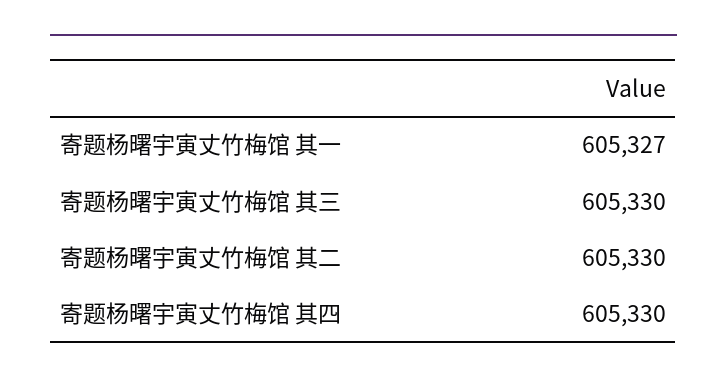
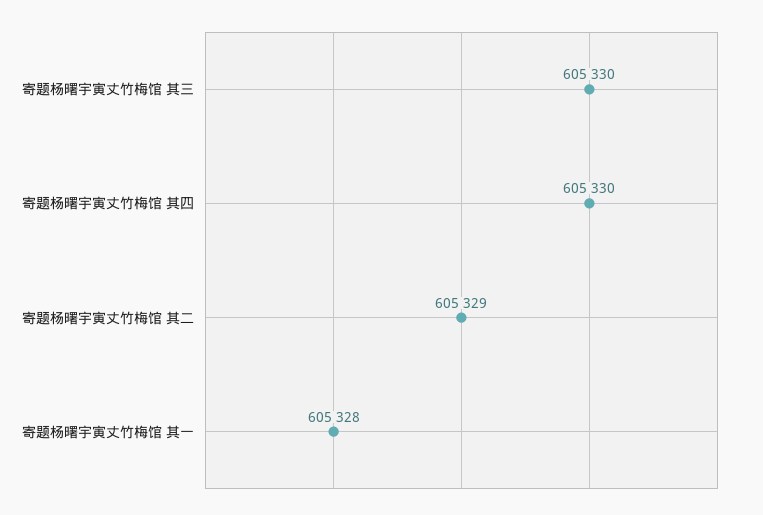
寄题杨曙宇寅丈竹梅馆 其一: 605327 -> 605328
寄题杨曙宇寅丈竹梅馆 其二: 605330 -> 605329

